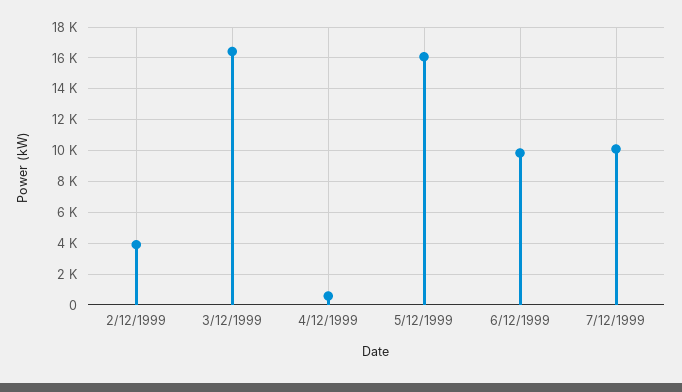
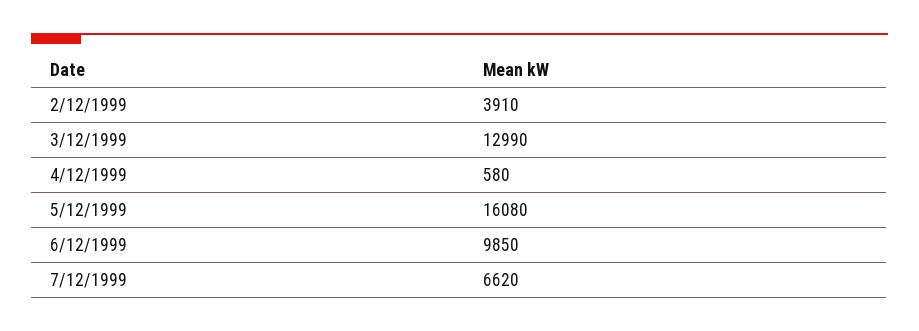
3/12/1999: 16500 -> 12990
7/12/1999: 10000 -> 6620

